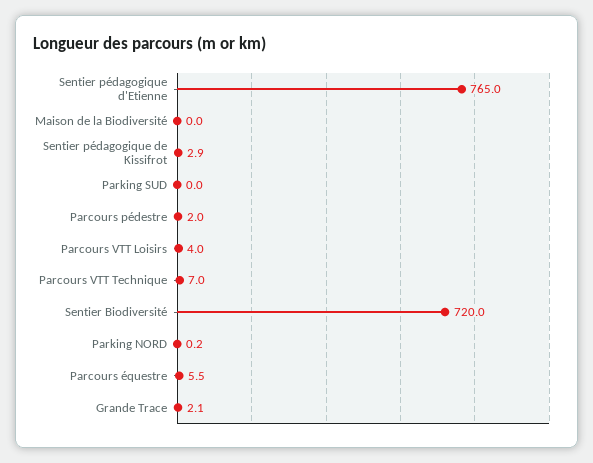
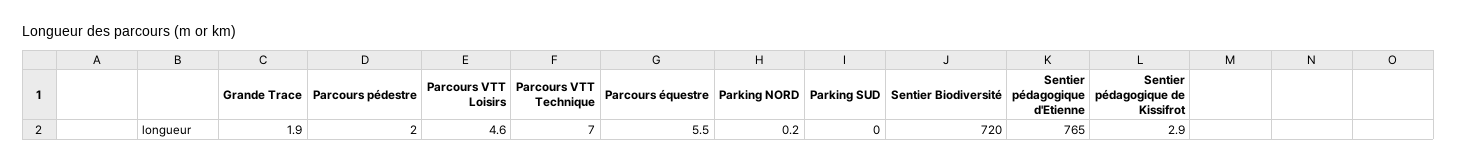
Maison de la Biodiversité: 0 -> none
Parcours VTT Loisirs: 4 -> 4.6
Grande Trace: 2.1 -> 1.9

